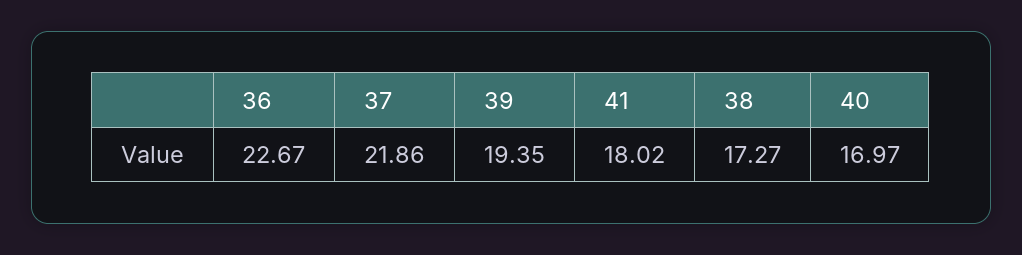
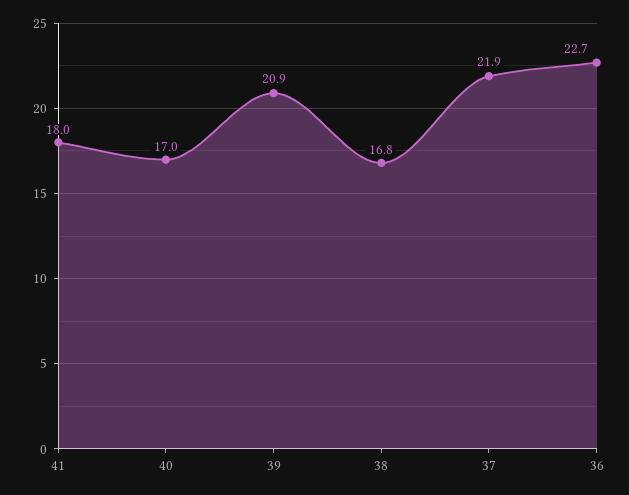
39: 19.35 -> 20.9
38: 17.27 -> 16.8

